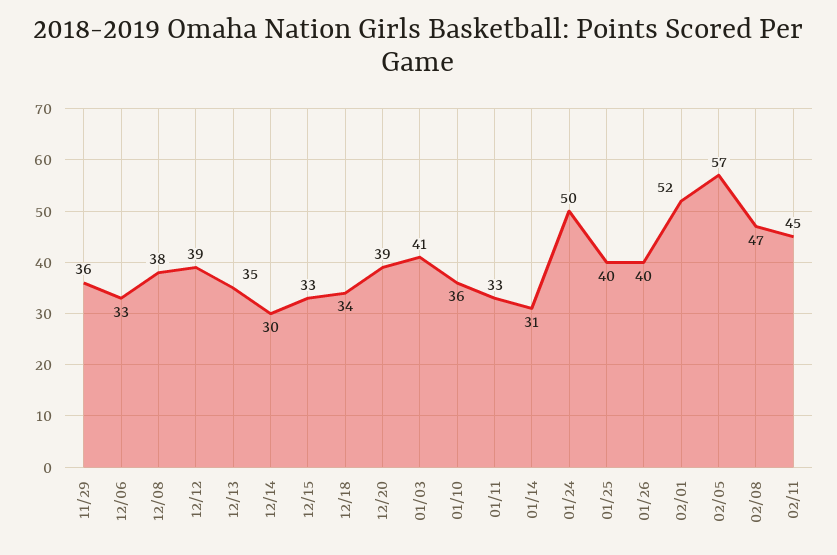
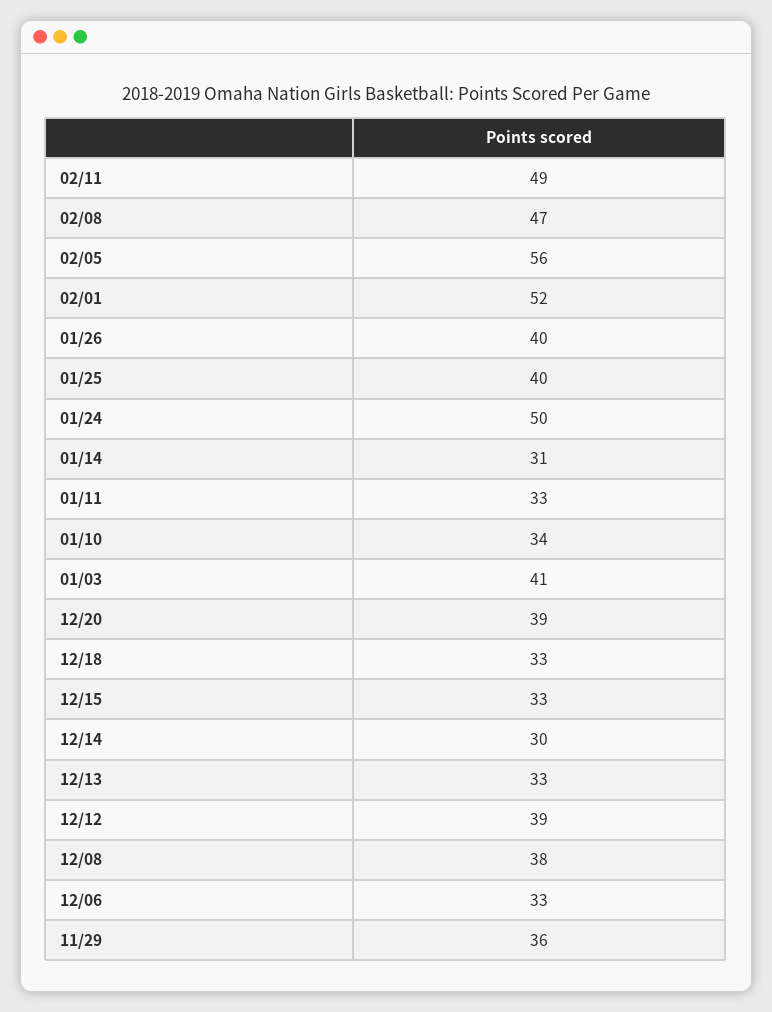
12/13: 35 -> 33
12/18: 34 -> 33
01/10: 36 -> 34
02/05: 57 -> 56
02/11: 45 -> 49

